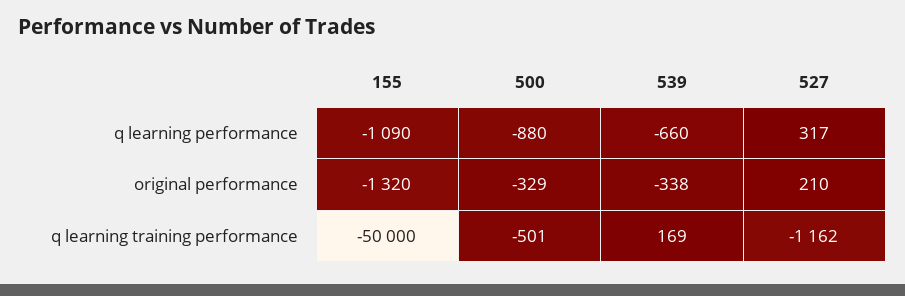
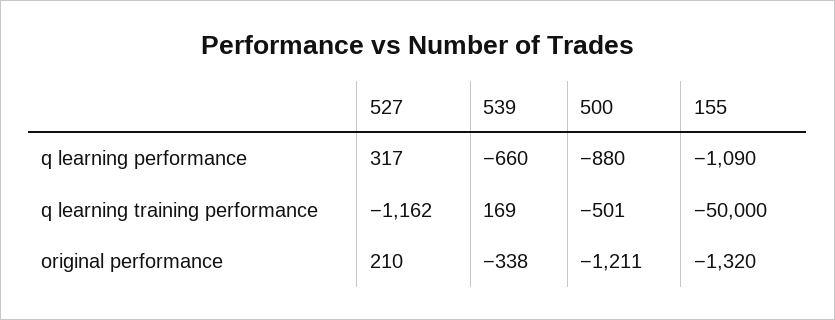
500, original performance: -329 -> -1211

